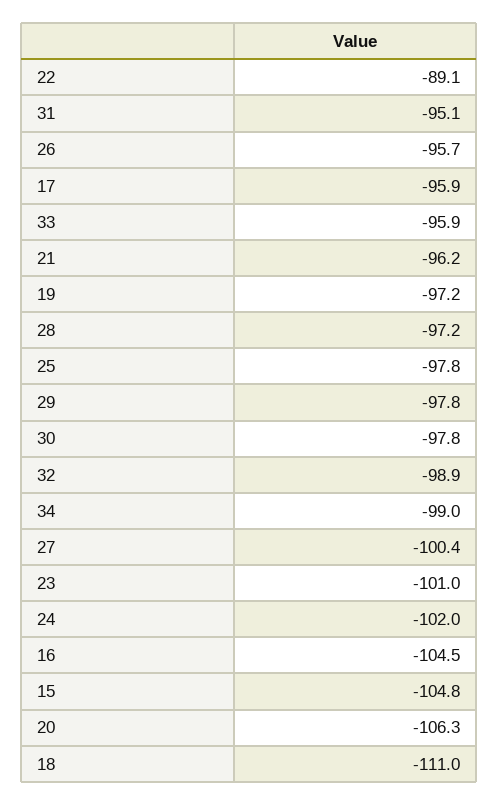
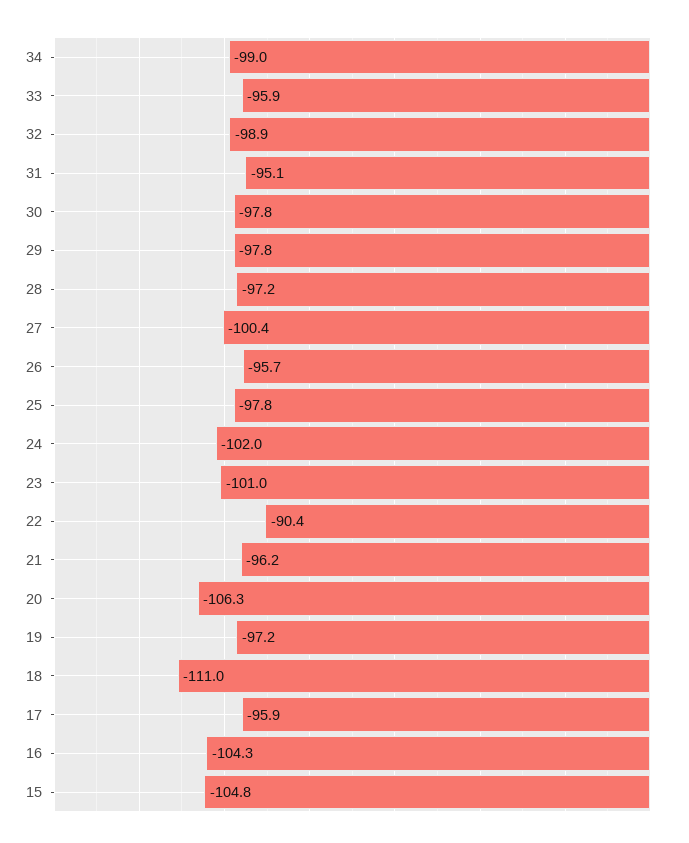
22: -89.1 -> -90.4
16: -104.5 -> -104.3

